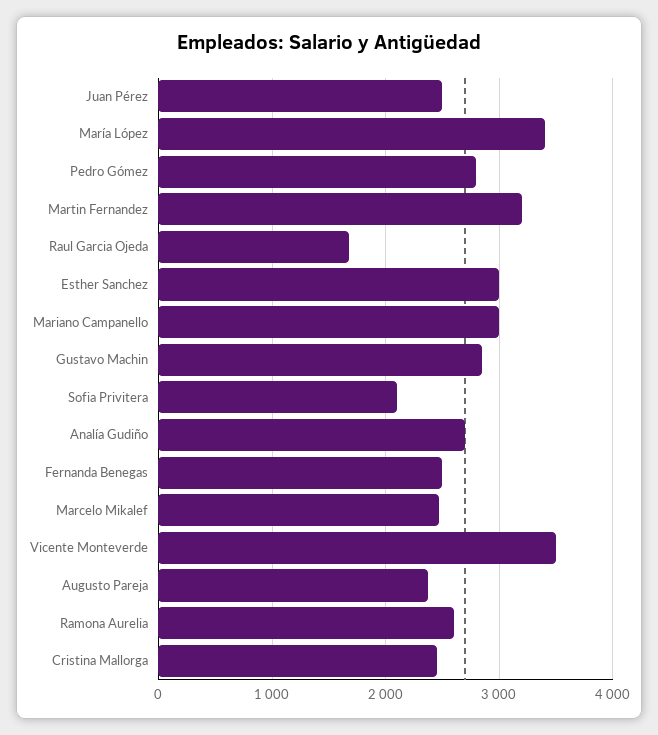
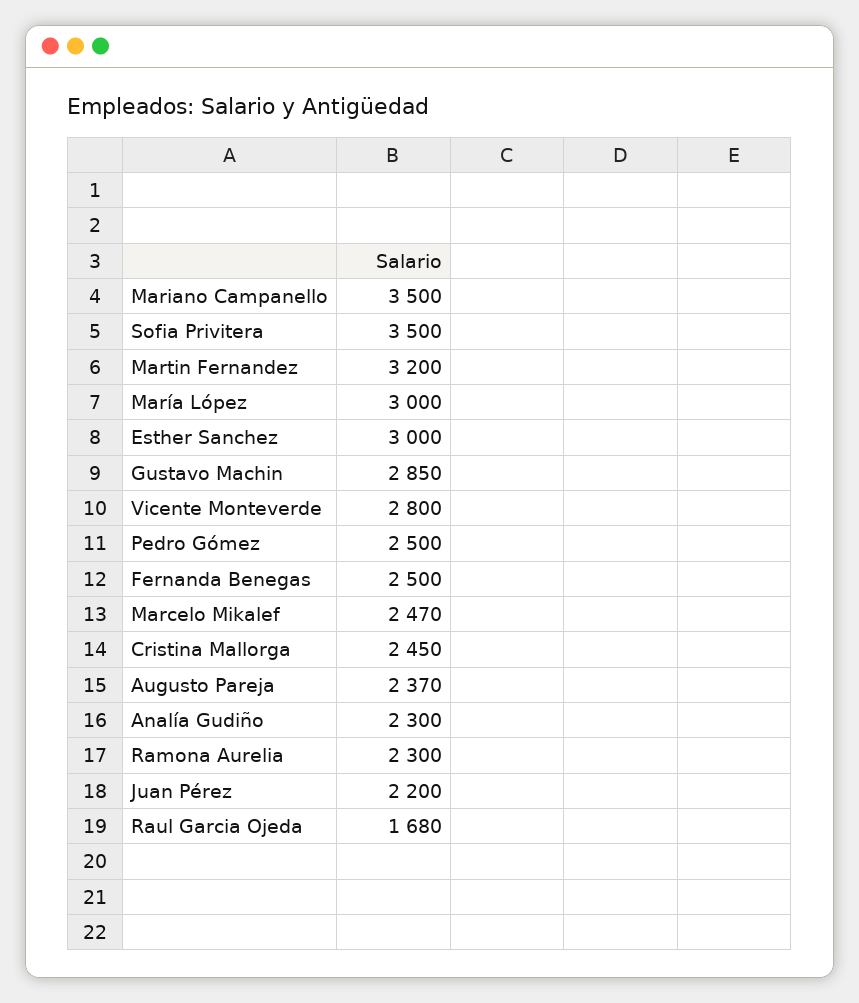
Juan Pérez: 2500 -> 2200
María López: 3400 -> 3000
Pedro Gómez: 2800 -> 2500
Mariano Campanello: 3000 -> 3500
Sofia Privitera: 2100 -> 3500
Analía Gudiño: 2700 -> 2300
Vicente Monteverde: 3500 -> 2800
Ramona Aurelia: 2600 -> 2300

